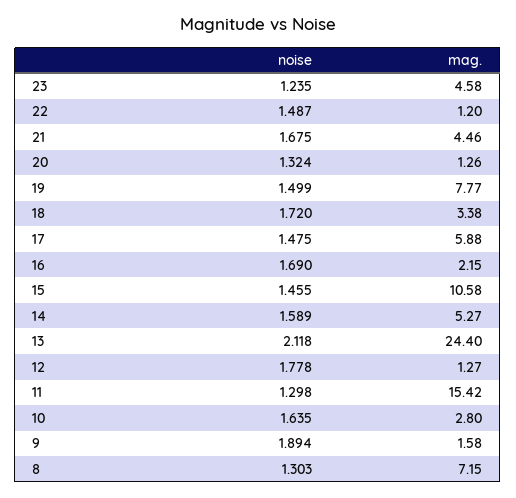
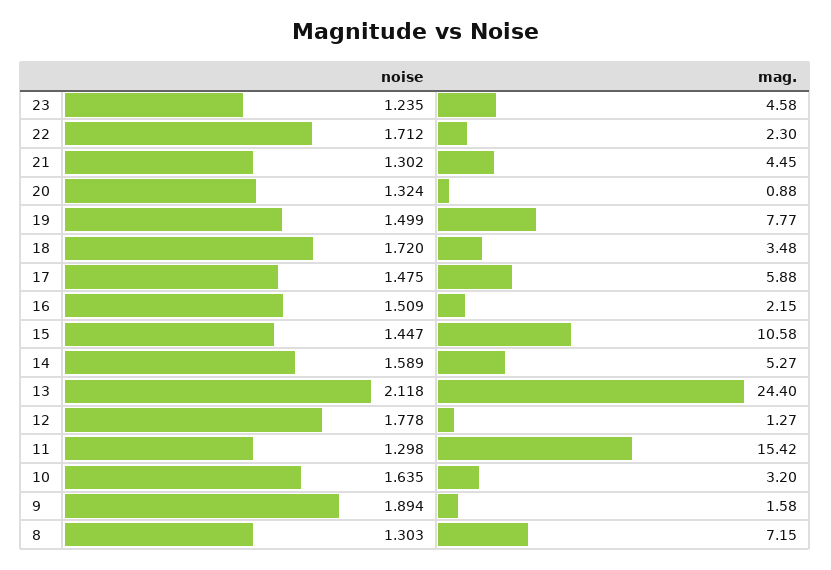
noise, 22: 1.487 -> 1.712
mag., 22: 1.2 -> 2.3
noise, 21: 1.675 -> 1.302
mag., 21: 4.46 -> 4.45
mag., 20: 1.26 -> 0.88
mag., 18: 3.38 -> 3.48
noise, 16: 1.69 -> 1.509
noise, 15: 1.455 -> 1.447
mag., 10: 2.8 -> 3.2

